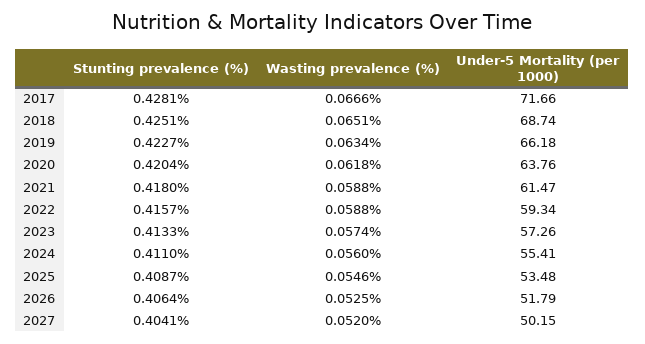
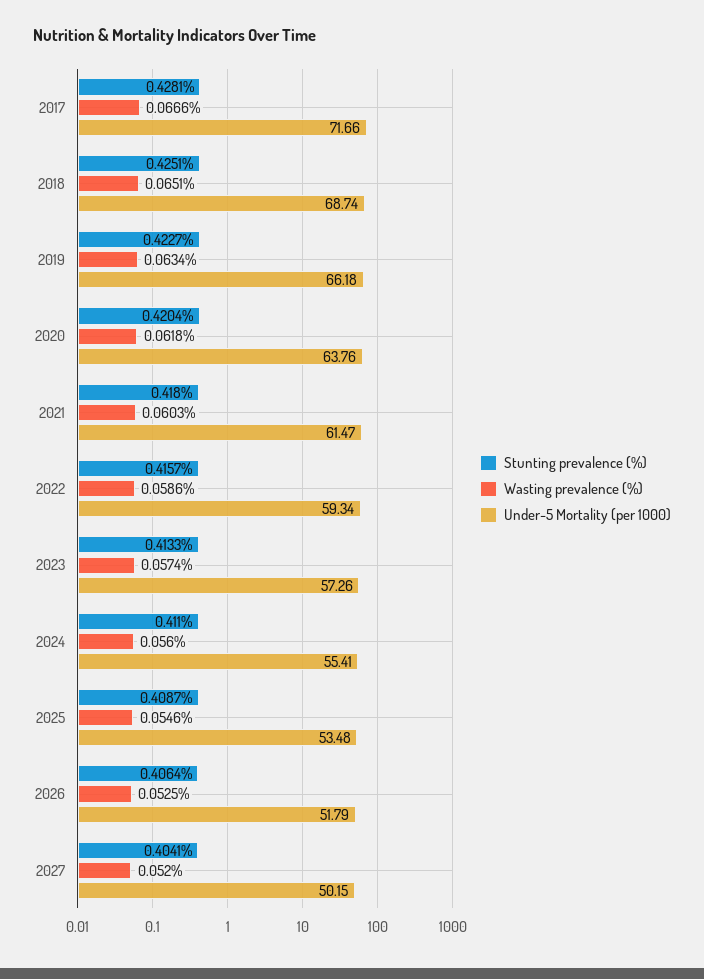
Wasting prevalence (%), 2021: 0.0588 -> 0.0603
Wasting prevalence (%), 2022: 0.0588 -> 0.0586

